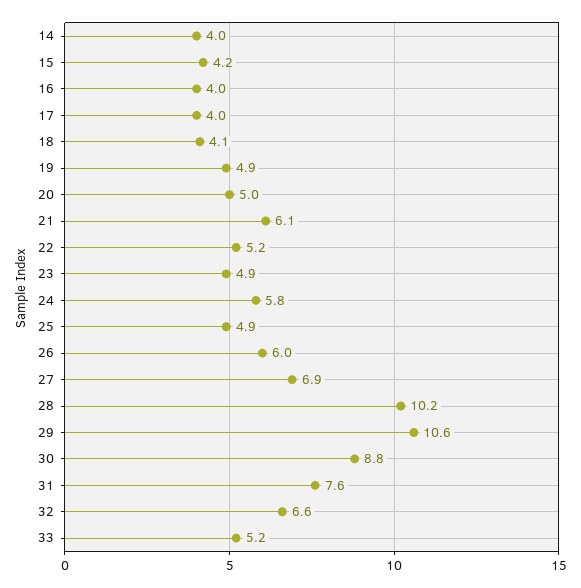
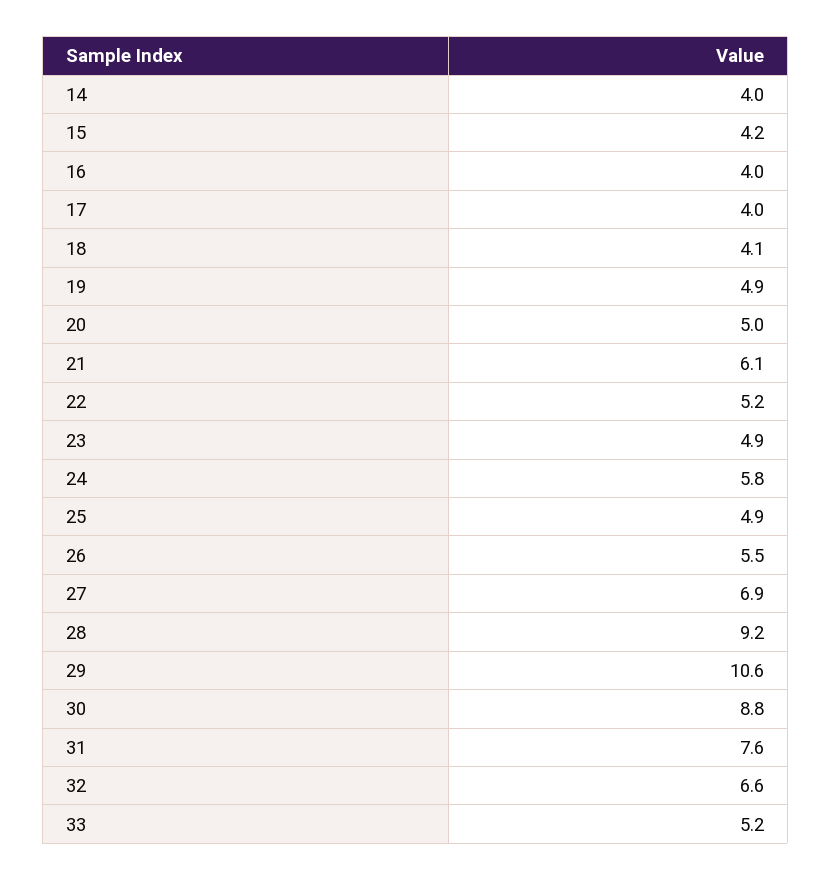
26: 6 -> 5.5
28: 10.2 -> 9.2

